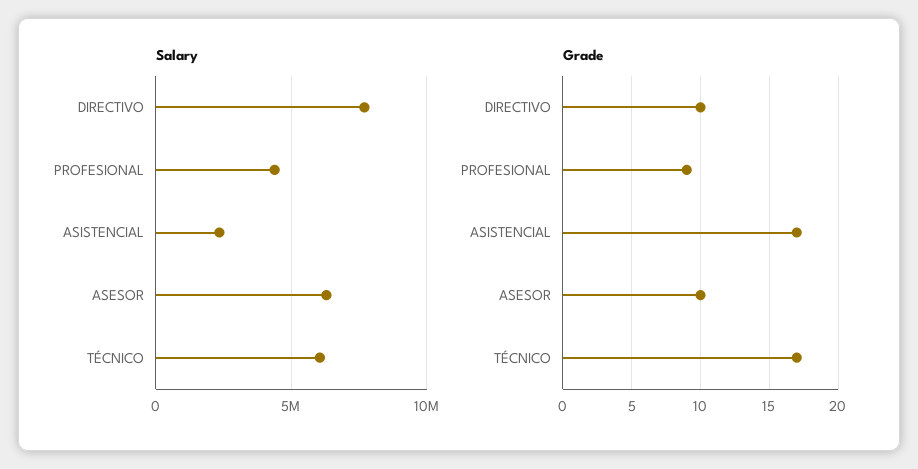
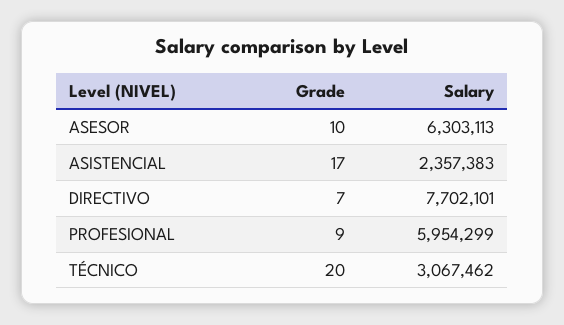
Salary, PROFESIONAL: 4500000 -> 5954299
Salary, TÉCNICO: 6000000 -> 3067462
Grade, DIRECTIVO: 10 -> 7
Grade, TÉCNICO: 17 -> 20

